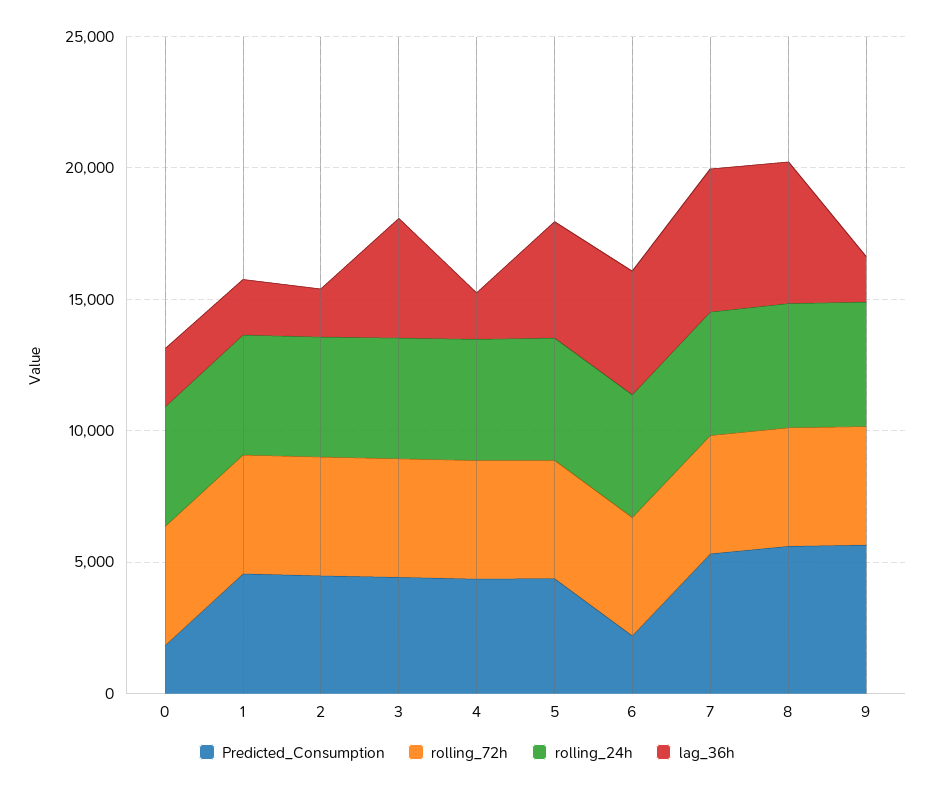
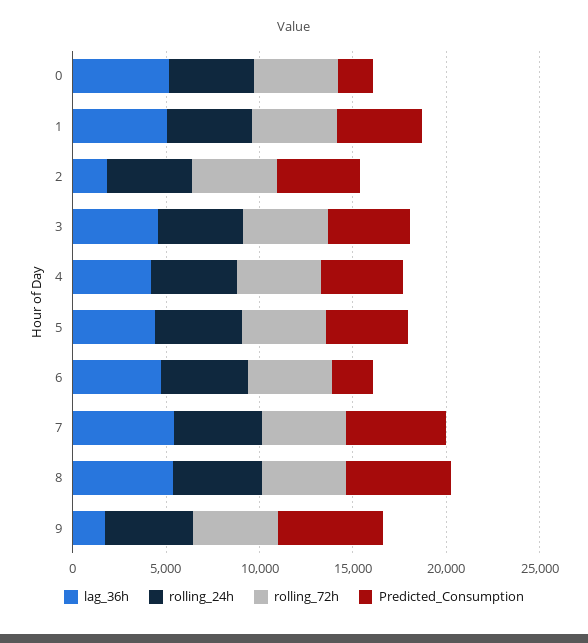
lag_36h, 0: 2000 -> 5000
lag_36h, 1: 2000 -> 5000
lag_36h, 4: 2000 -> 4000

